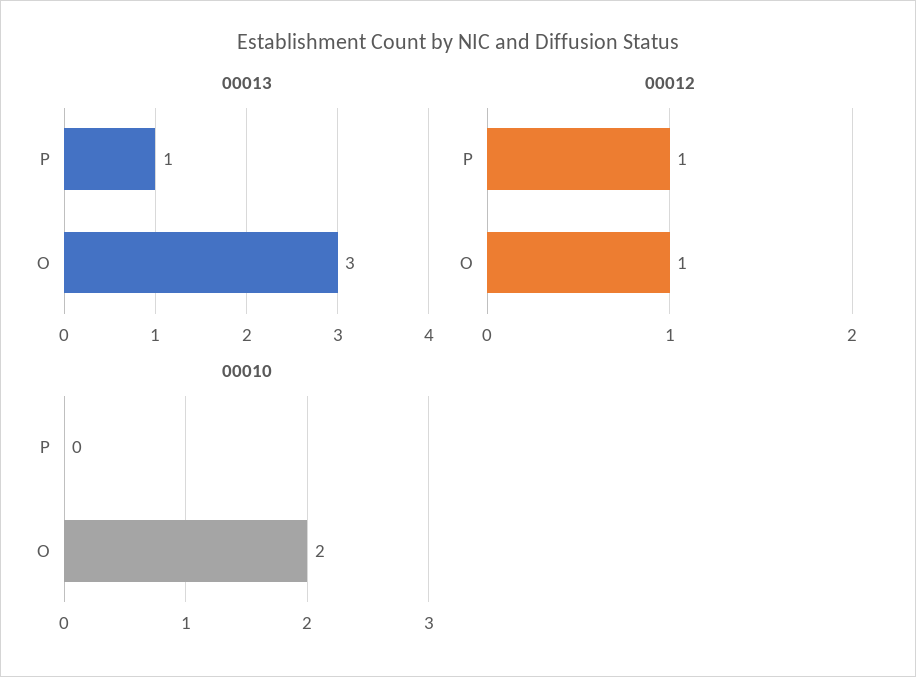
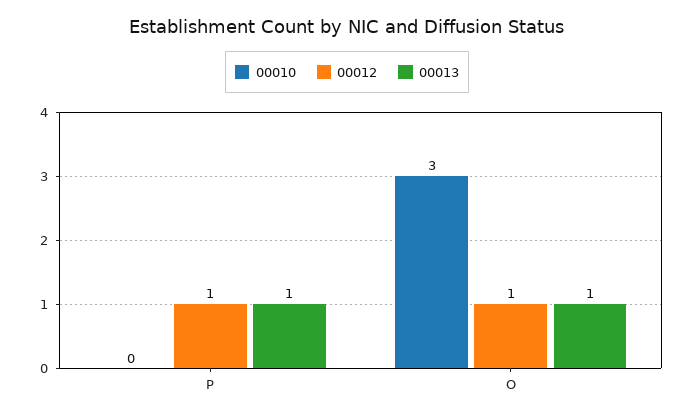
00013, O: 3 -> 1
00010, O: 2 -> 3

